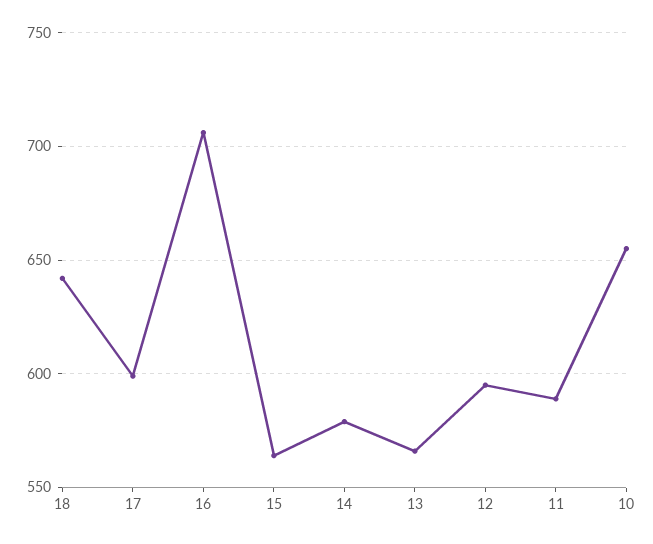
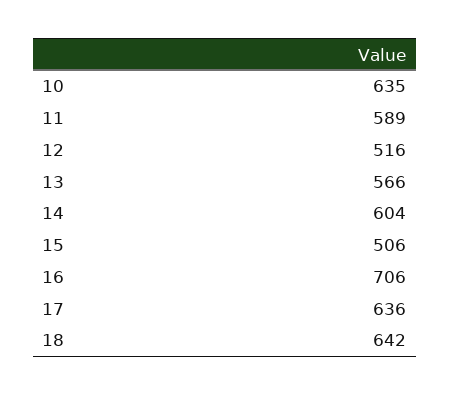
17: 600 -> 636
15: 565 -> 506
14: 580 -> 604
12: 595 -> 516
10: 655 -> 635

